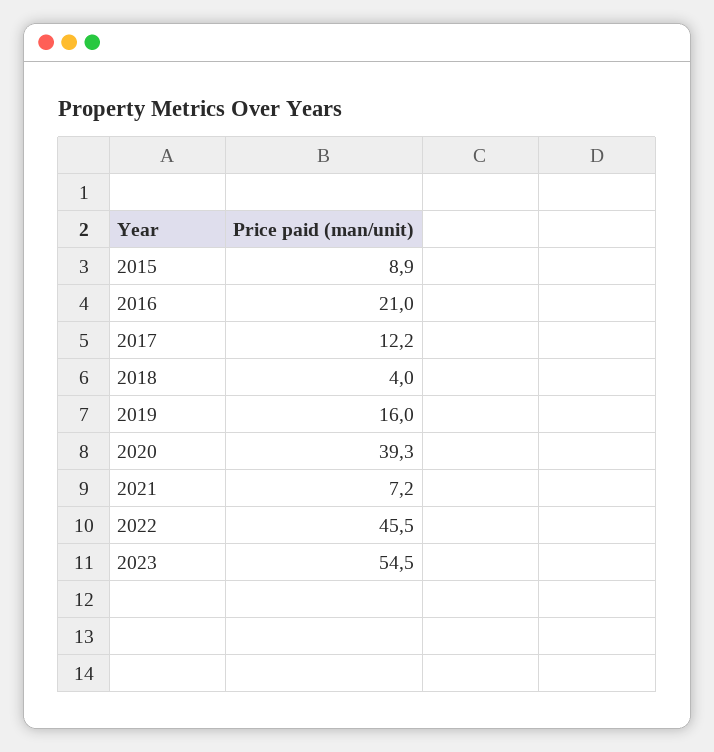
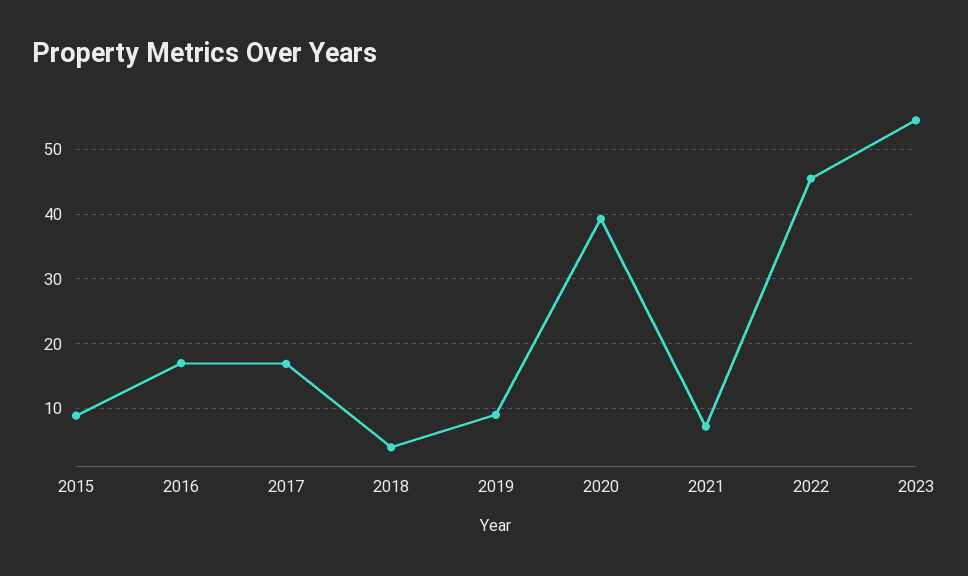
2016: 21 -> 17
2017: 12.2 -> 17
2019: 16 -> 9

